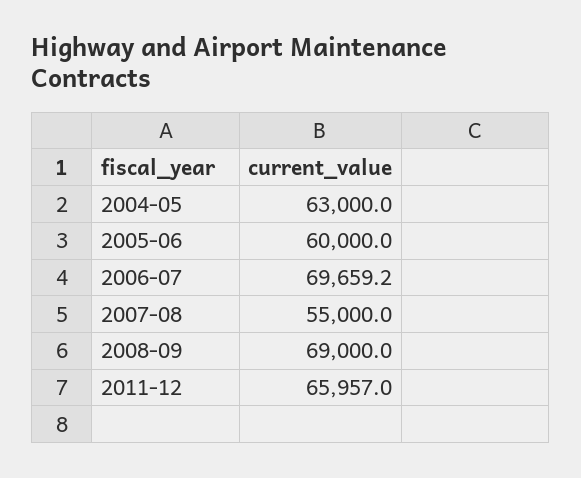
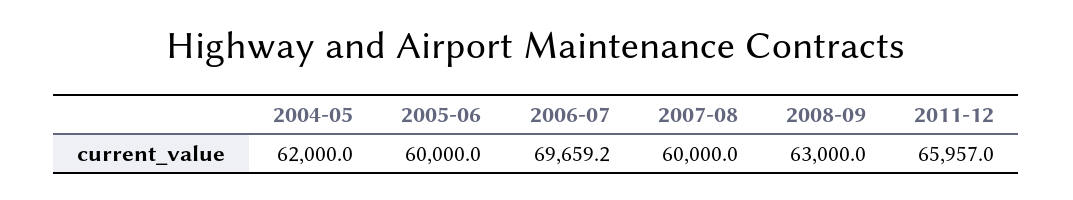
2004-05: 63000 -> 62000
2007-08: 55000 -> 60000
2008-09: 69000 -> 63000

